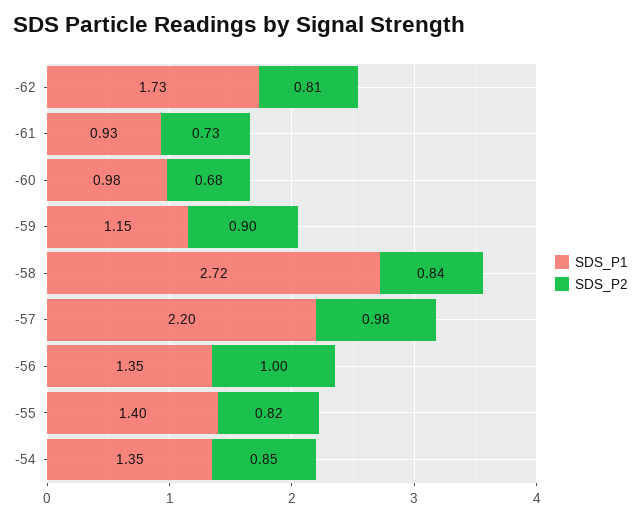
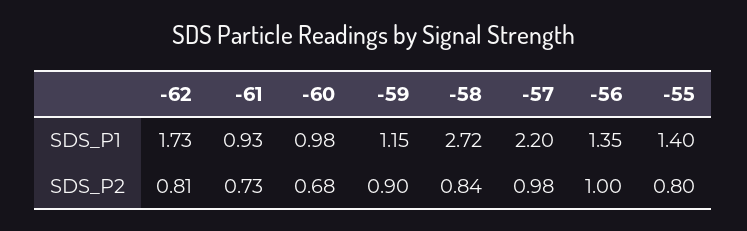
SDS_P2, -55: 0.82 -> 0.8
SDS_P1, -54: 1.35 -> none
SDS_P2, -54: 0.85 -> none

